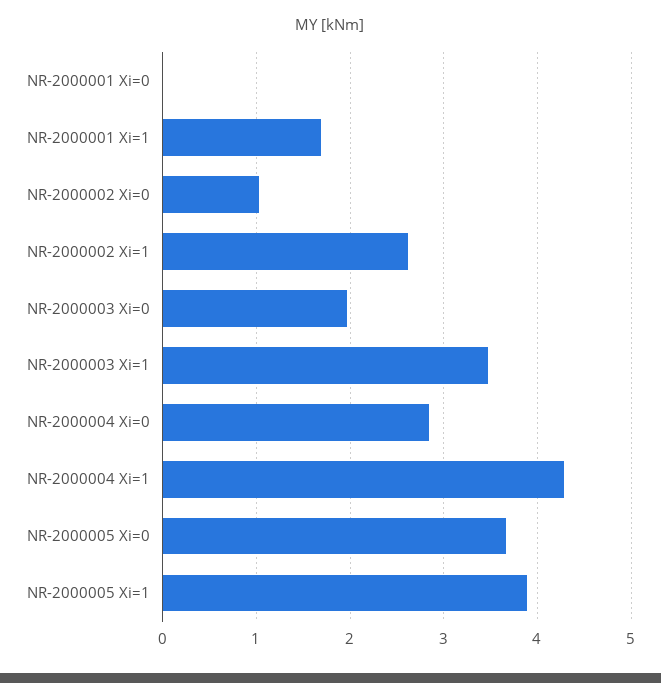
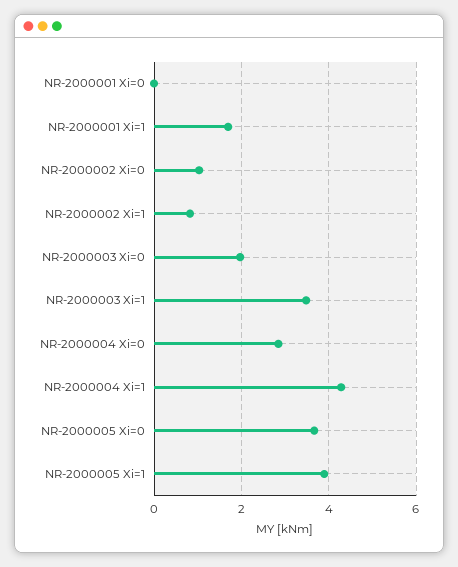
NR-2000002 Xi=1: 2.6 -> 0.8

